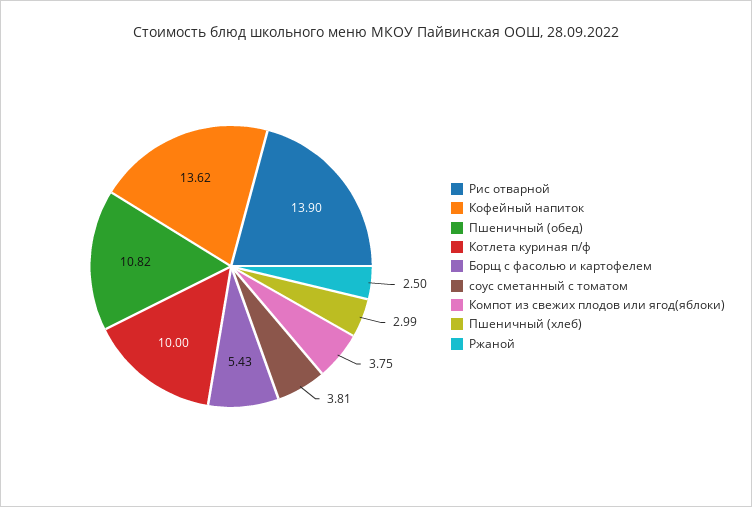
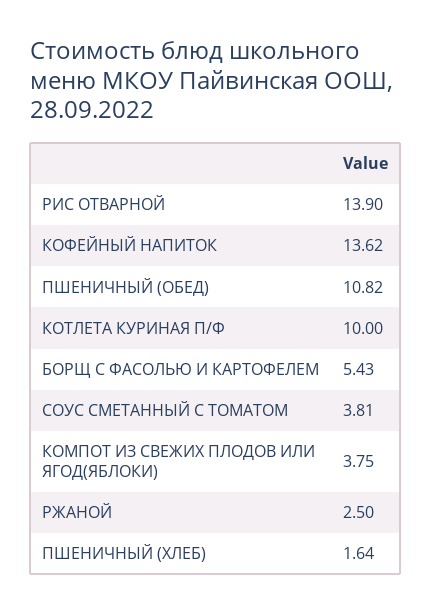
Пшеничный (хлеб): 2.99 -> 1.64

